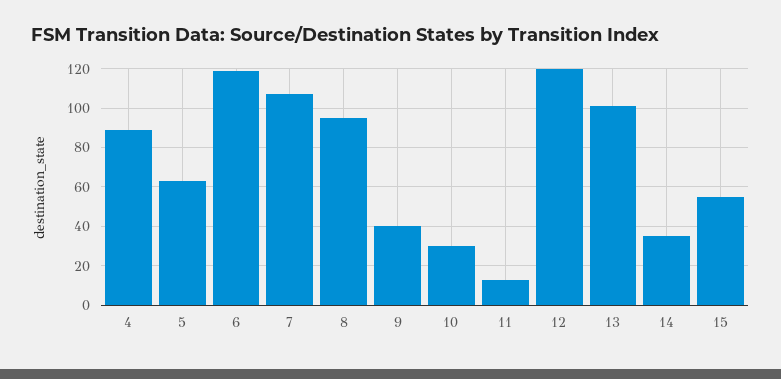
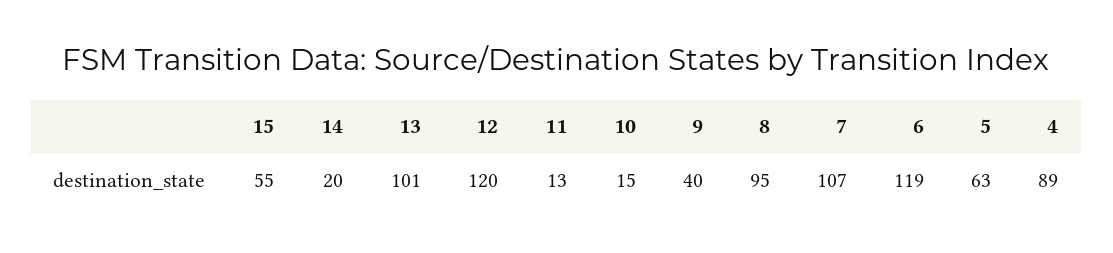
10: 30 -> 15
14: 35 -> 20

